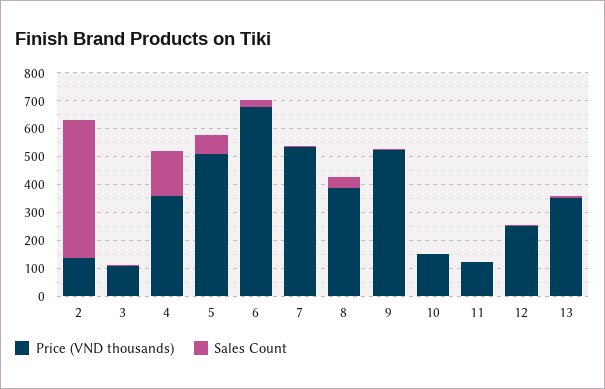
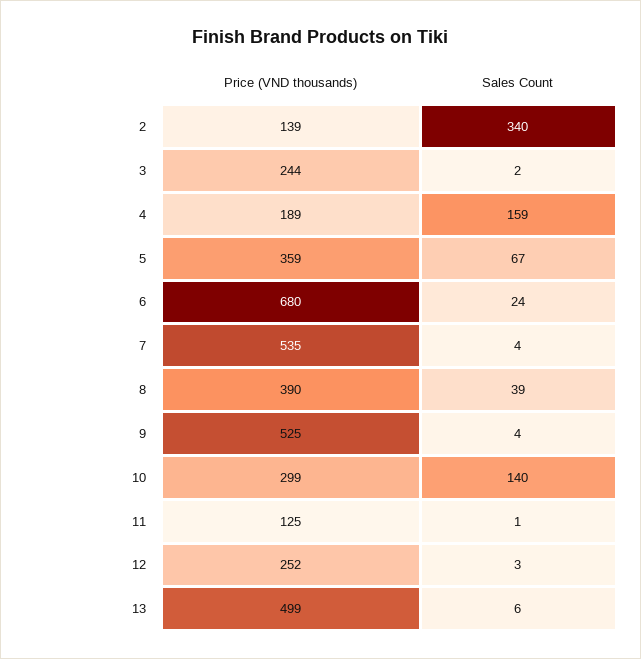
Sales Count, 2: 500 -> 340
Price (VND thousands), 3: 100 -> 244
Price (VND thousands), 4: 350 -> 189
Price (VND thousands), 5: 500 -> 359
Price (VND thousands), 10: 150 -> 299
Sales Count, 10: 0 -> 140
Price (VND thousands), 13: 350 -> 499

